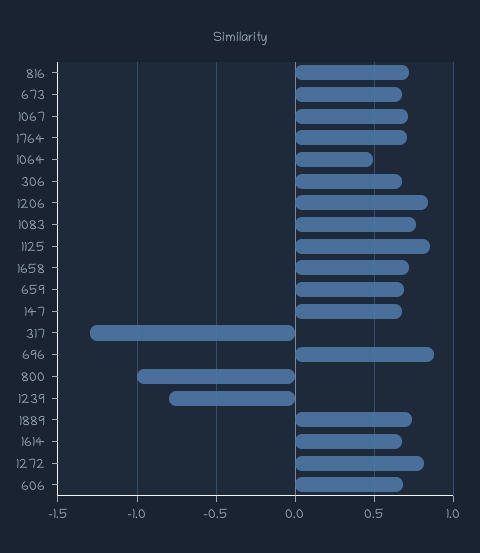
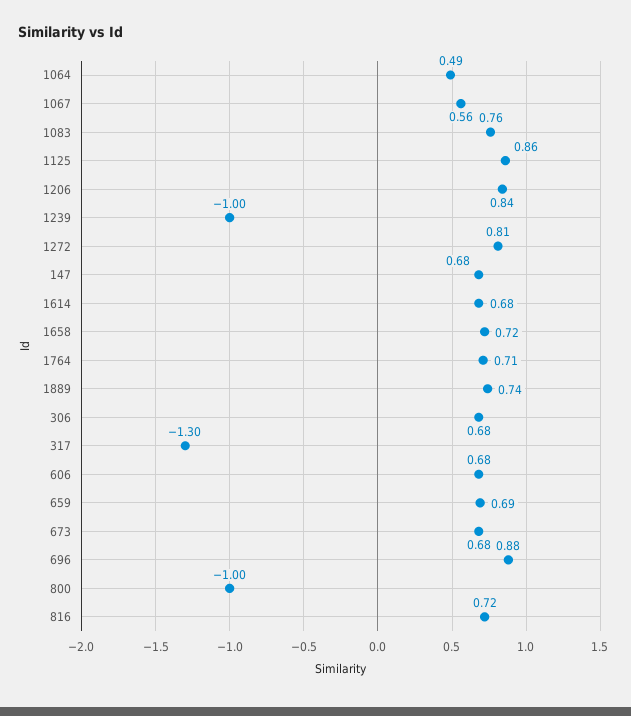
1067: 0.7 -> 0.56
1239: -0.8 -> -1

